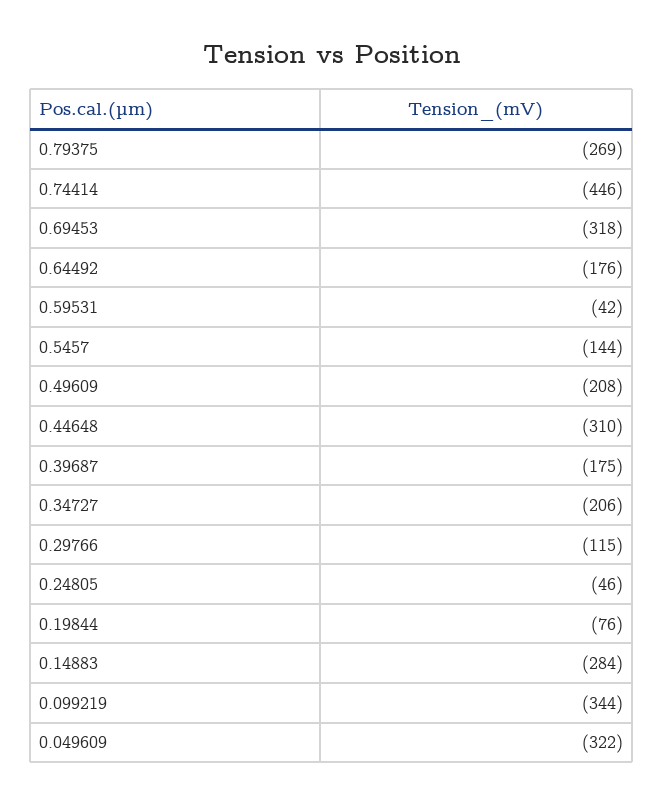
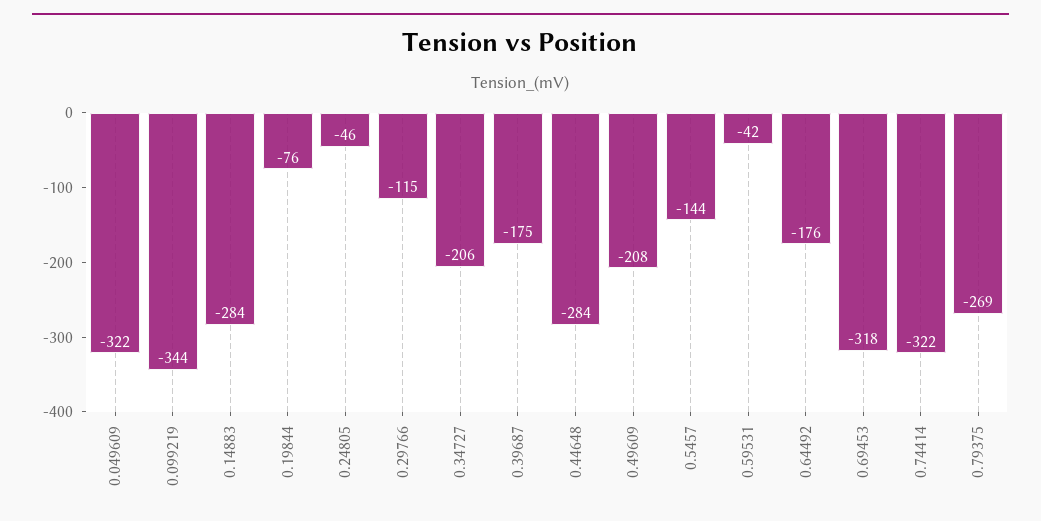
0.74414: -446 -> -322
0.44648: -310 -> -284

